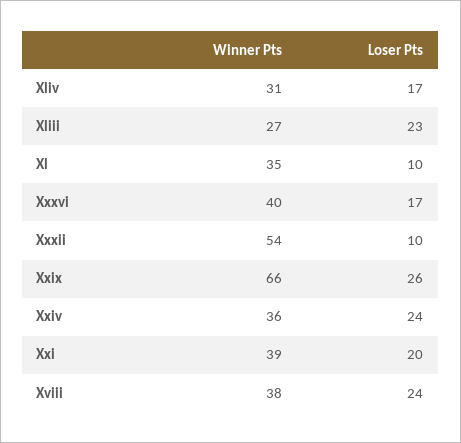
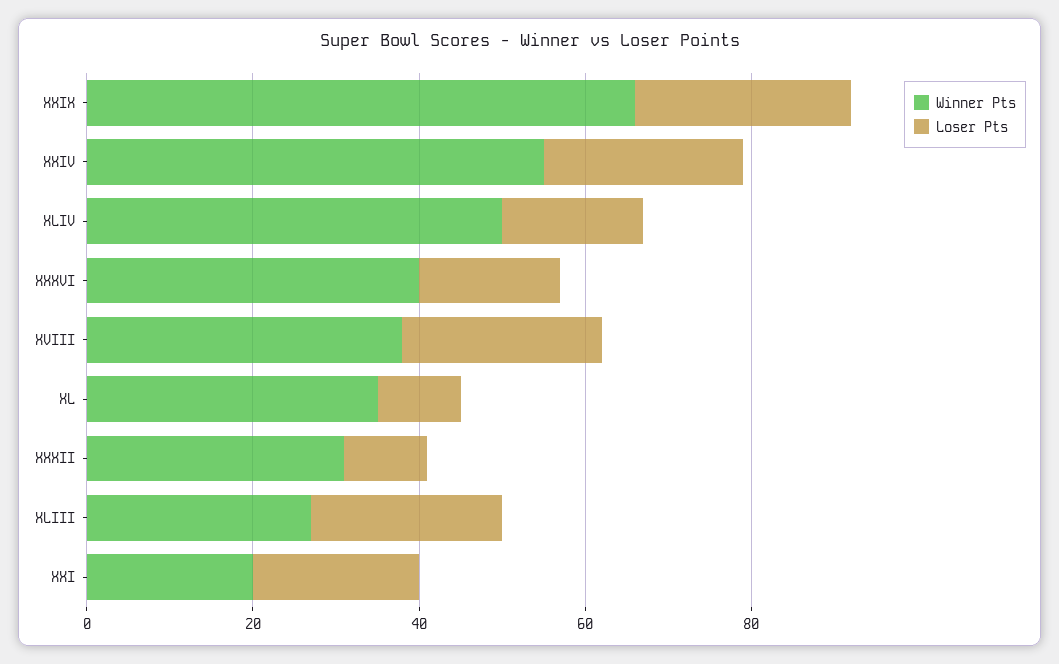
Winner Pts, Xliv: 31 -> 50
Winner Pts, Xxxii: 54 -> 30
Winner Pts, Xxiv: 36 -> 55
Winner Pts, Xxi: 39 -> 20

